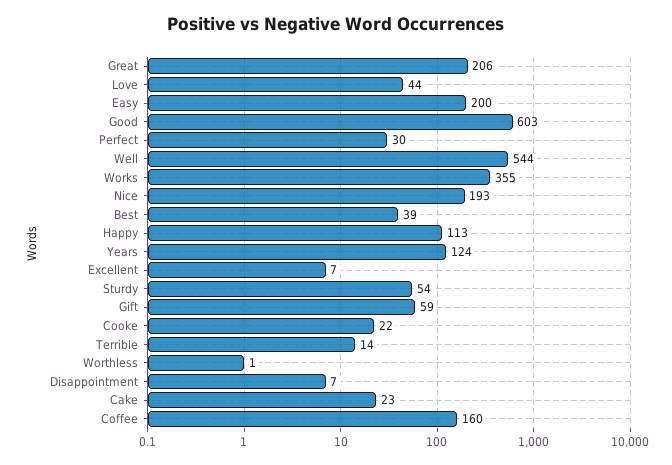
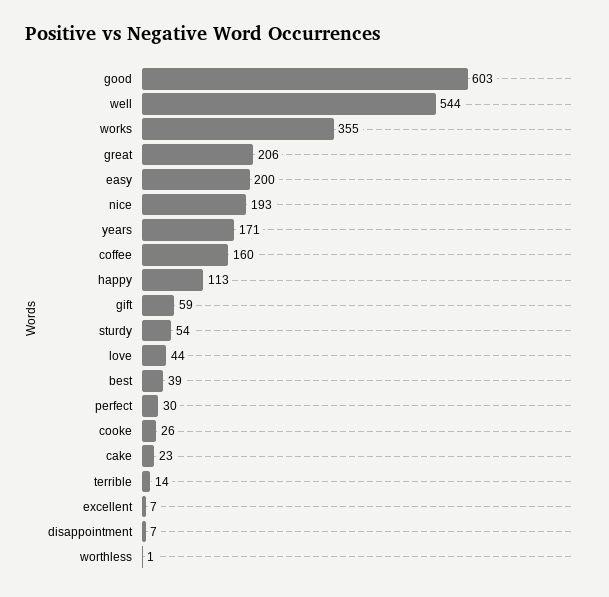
Years: 124 -> 171
Cooke: 22 -> 26

